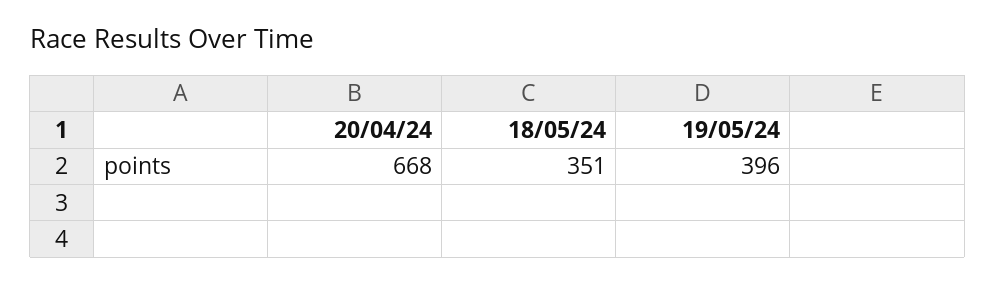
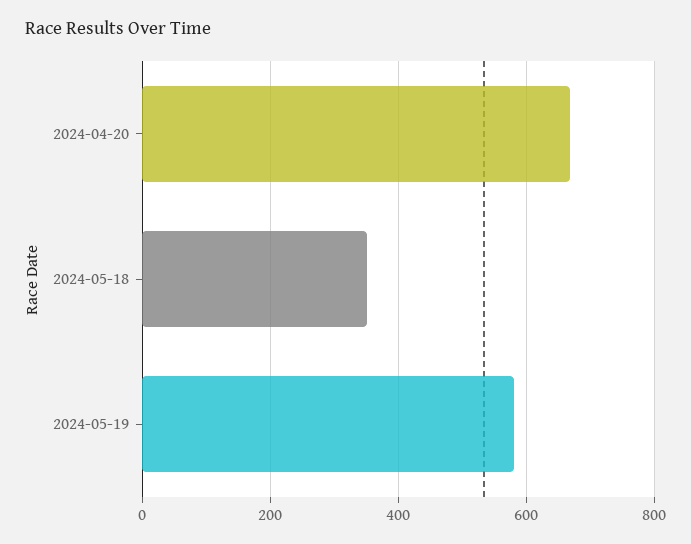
19/05/24: 396 -> 580

